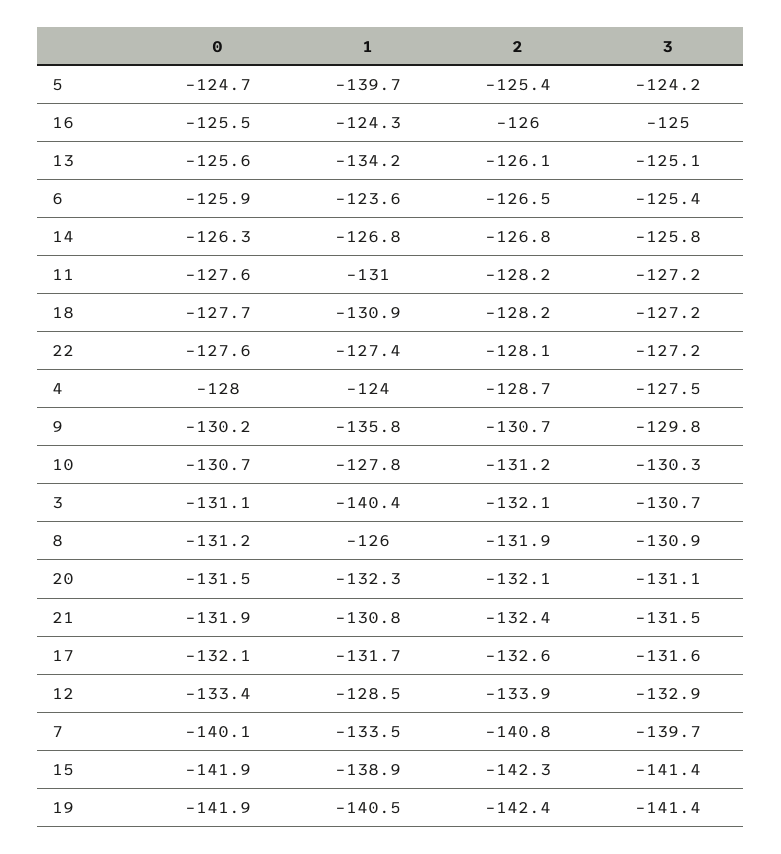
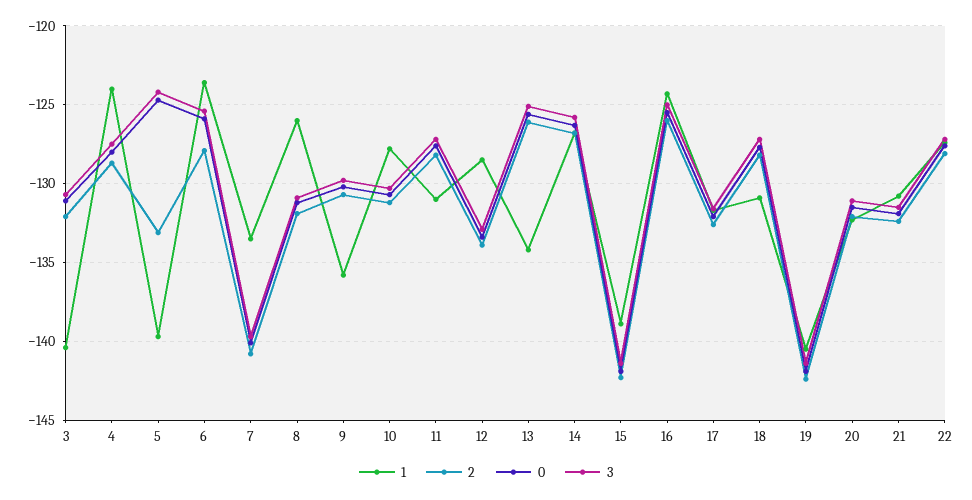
2, 5: -125.4 -> -133
2, 6: -126.5 -> -128

